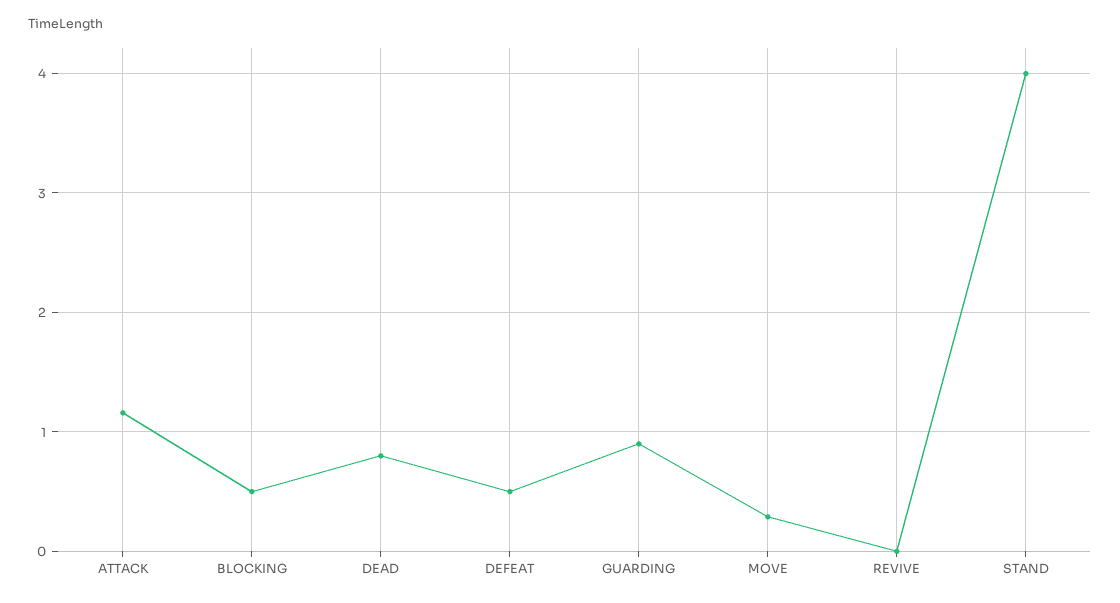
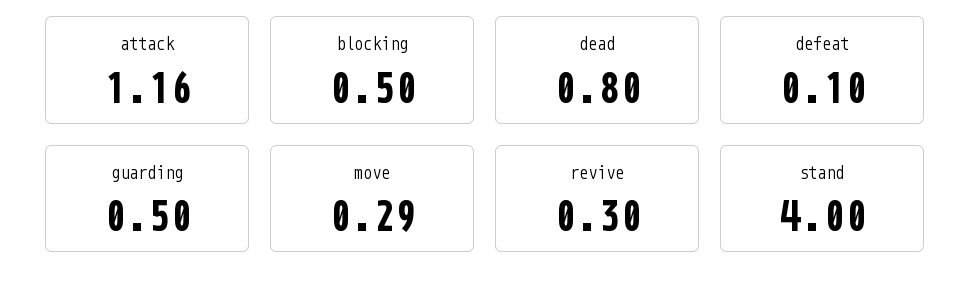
DEFEAT: 0.5 -> 0.1
GUARDING: 0.9 -> 0.5
REVIVE: 0 -> 0.3

